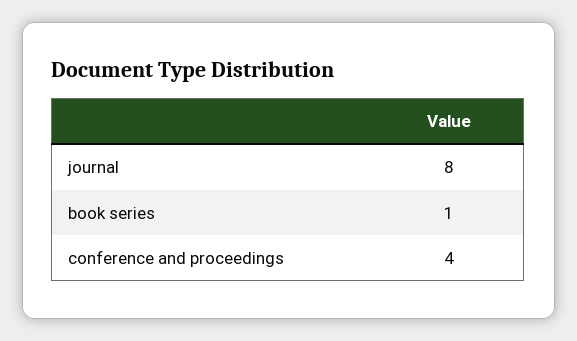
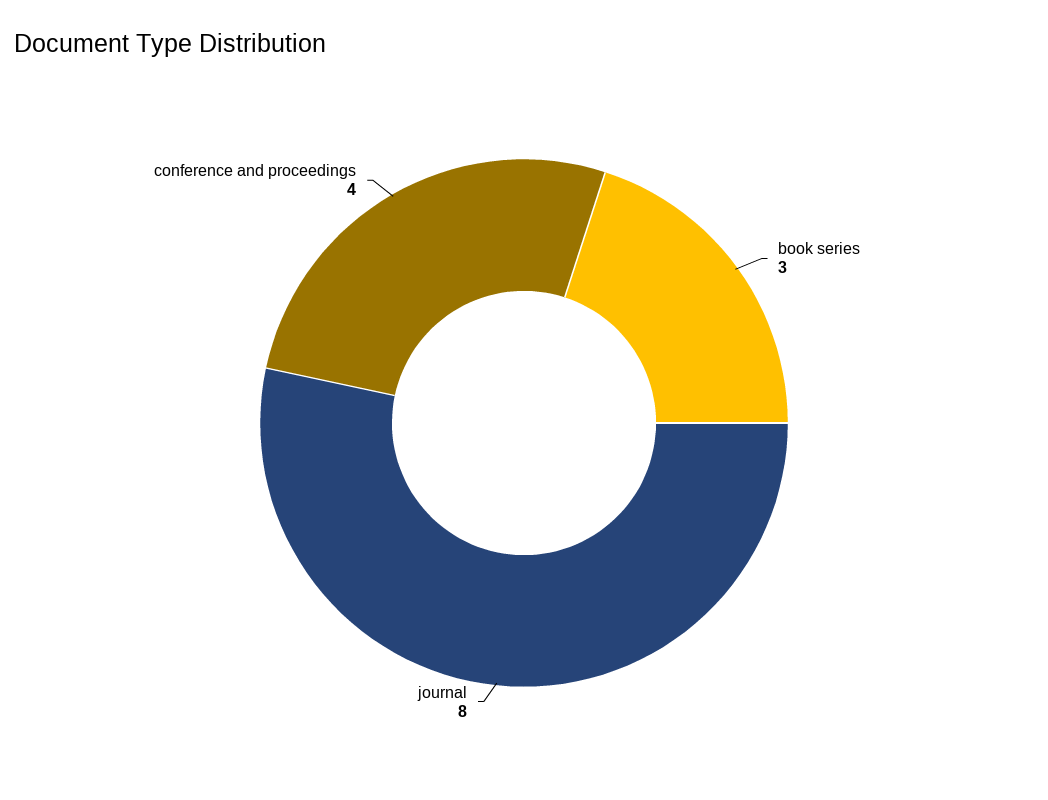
book series: 1 -> 3

